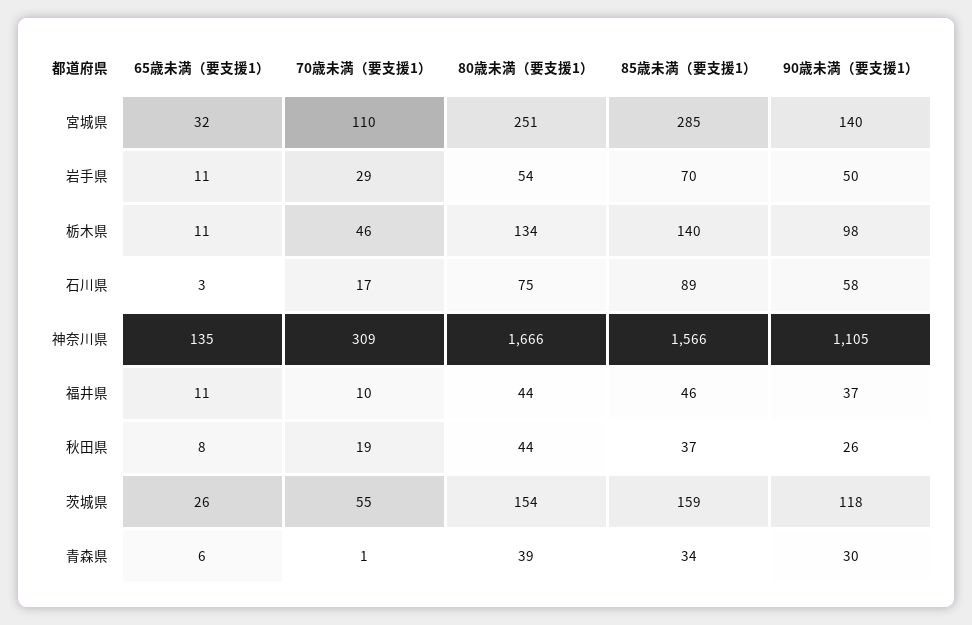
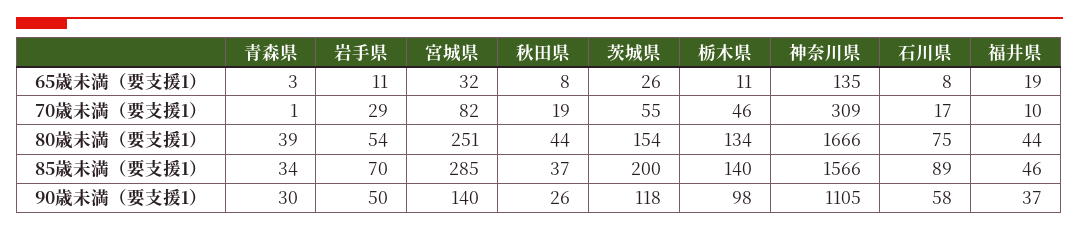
70歳未満（要支援1）, 宮城県: 110 -> 82
65歳未満（要支援1）, 石川県: 3 -> 8
65歳未満（要支援1）, 福井県: 11 -> 19
85歳未満（要支援1）, 茨城県: 159 -> 200
65歳未満（要支援1）, 青森県: 6 -> 3

